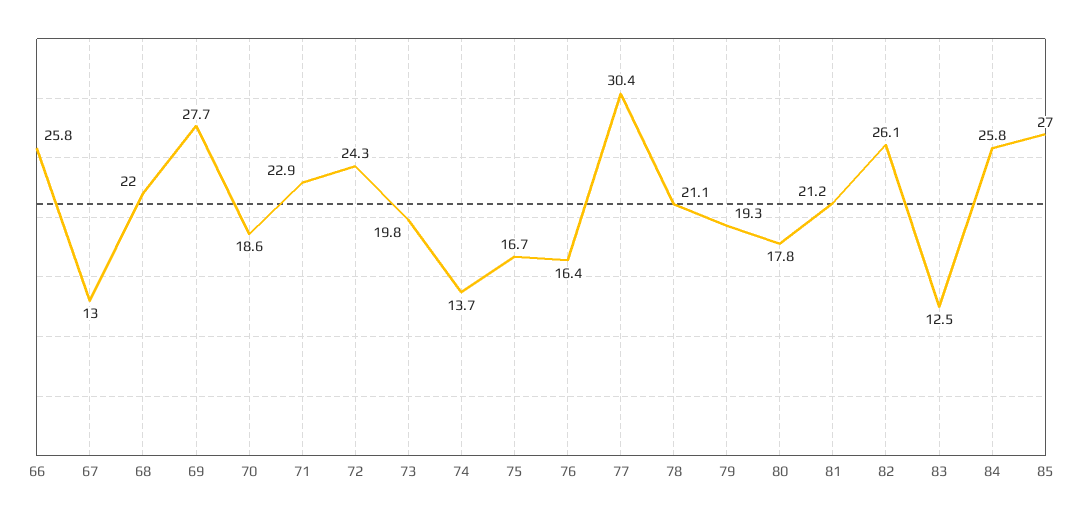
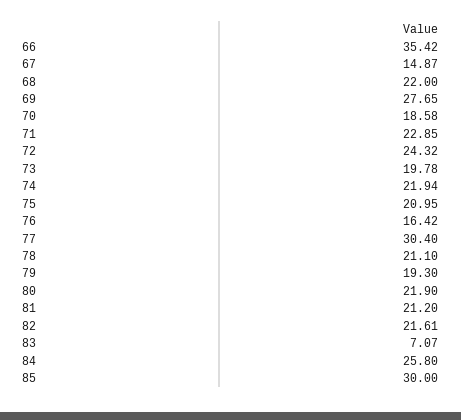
66: 25.8 -> 35.42
67: 13 -> 14.87
74: 13.7 -> 21.94
75: 16.7 -> 20.95
80: 17.8 -> 21.9
82: 26.1 -> 21.61
83: 12.5 -> 7.07
85: 27 -> 30

